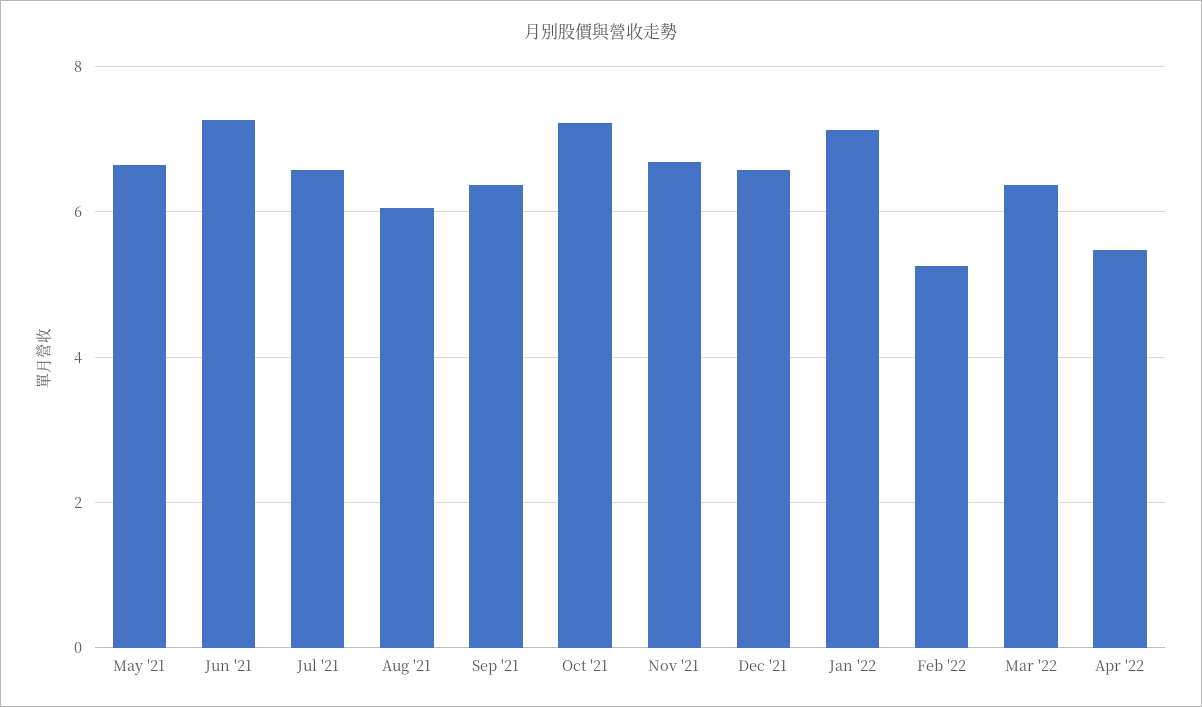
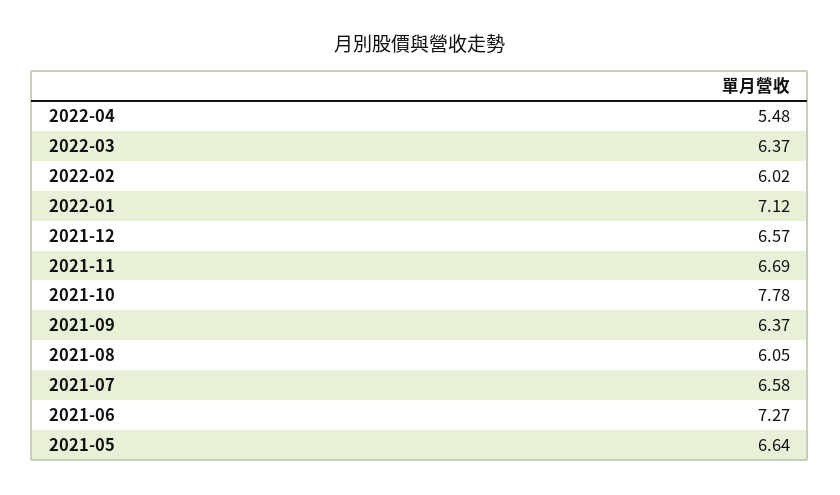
Oct '21: 7.2 -> 7.78
Feb '22: 5.2 -> 6.02

